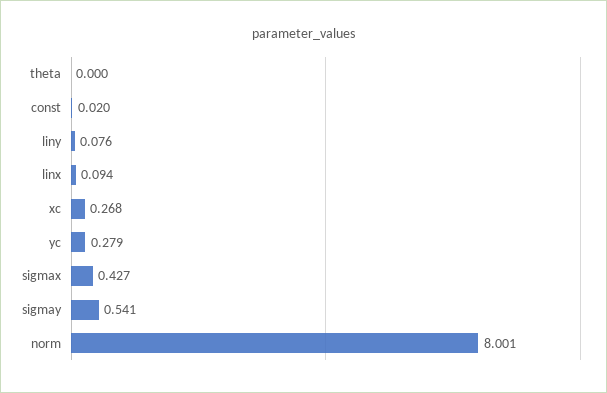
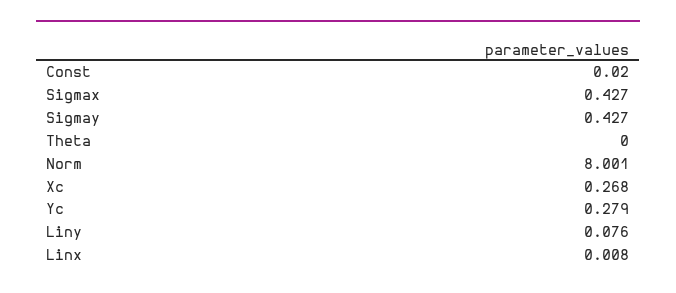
linx: 0.094 -> 0.008
sigmay: 0.541 -> 0.427

